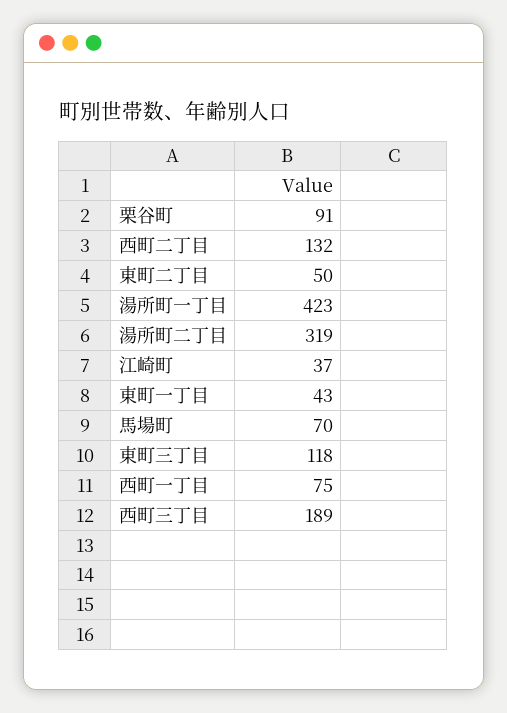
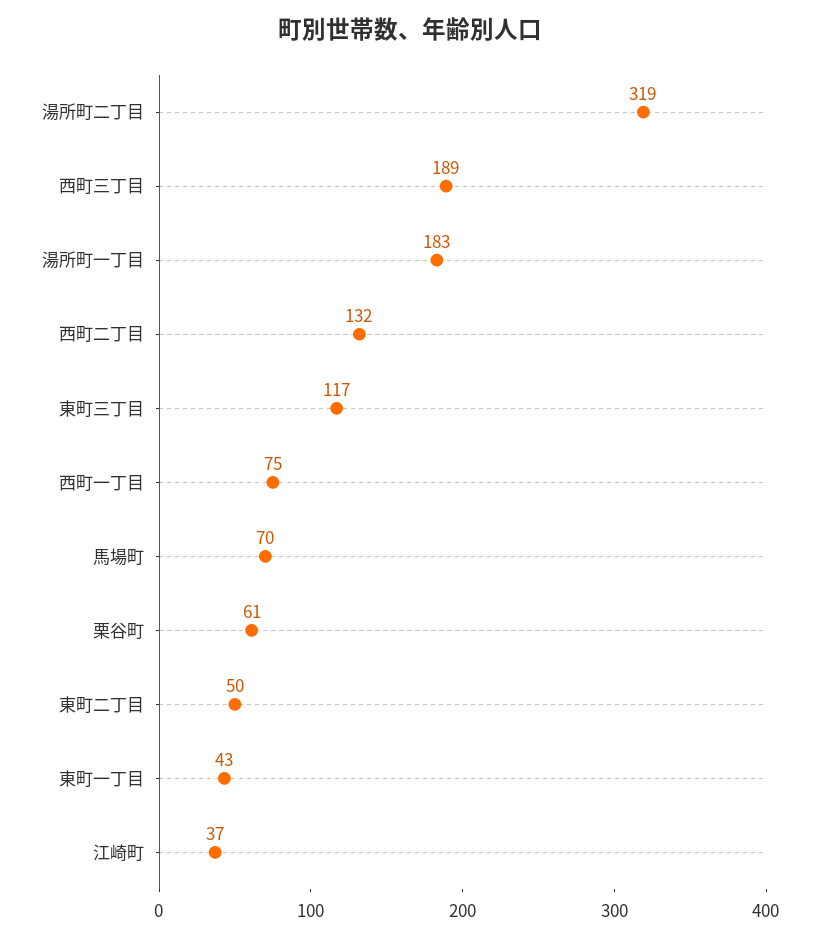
栗谷町: 91 -> 61
湯所町一丁目: 423 -> 183
東町三丁目: 118 -> 117

